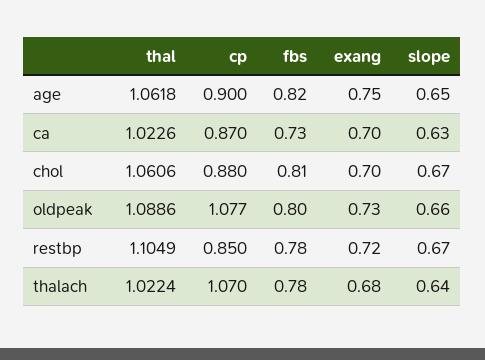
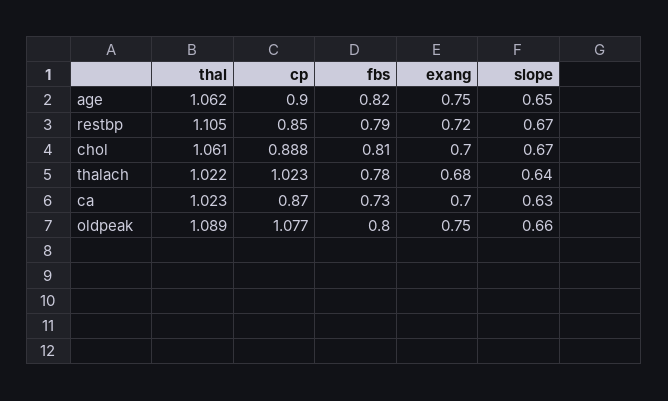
cp, chol: 0.88 -> 0.888
exang, oldpeak: 0.73 -> 0.75
fbs, restbp: 0.78 -> 0.79
cp, thalach: 1.07 -> 1.023

